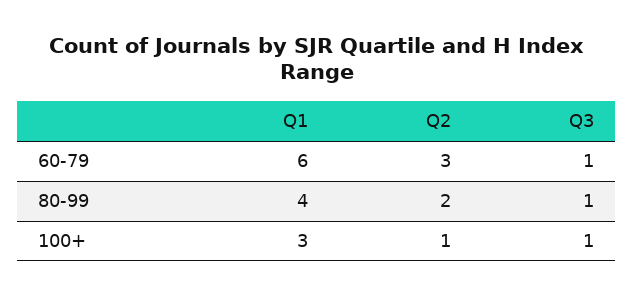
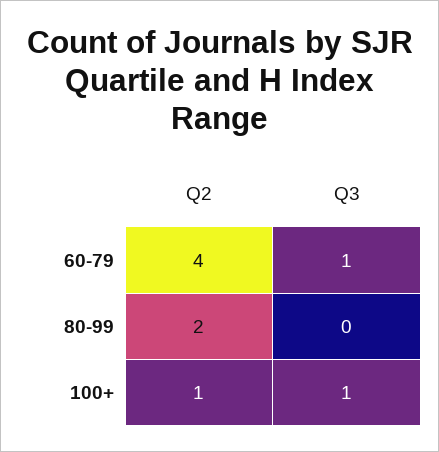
Q1, 60-79: 6 -> none
Q2, 60-79: 3 -> 4
Q1, 80-99: 4 -> none
Q3, 80-99: 1 -> 0
Q1, 100+: 3 -> none

